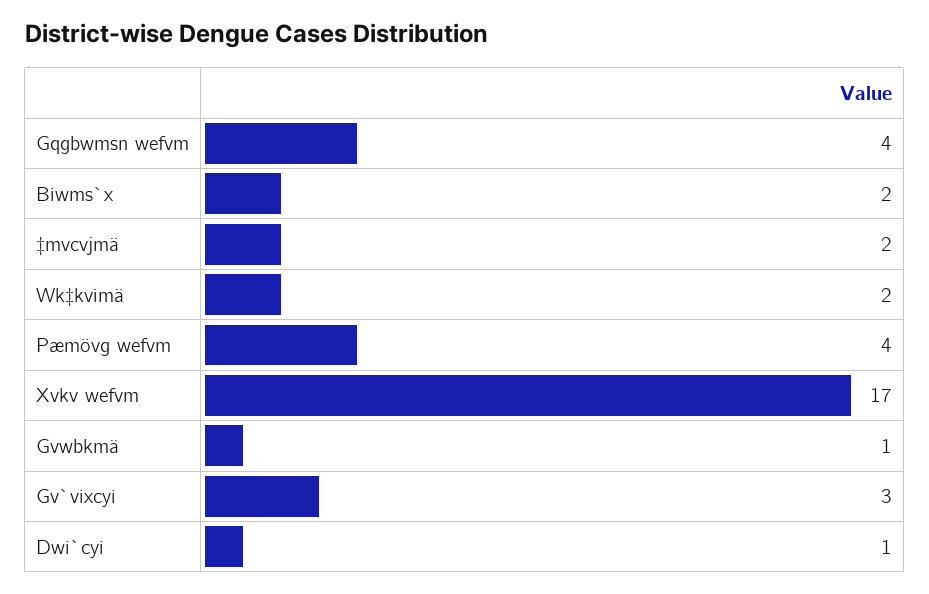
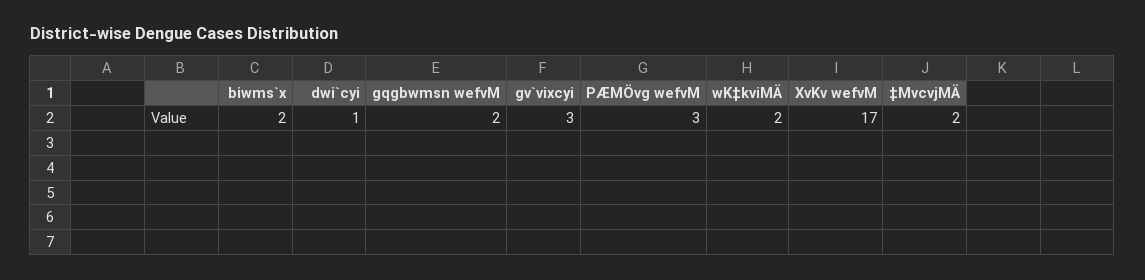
Gqgbwmsn wefvm: 4 -> 2
Pæmövg wefvm: 4 -> 3
Gvwbkmä: 1 -> none

